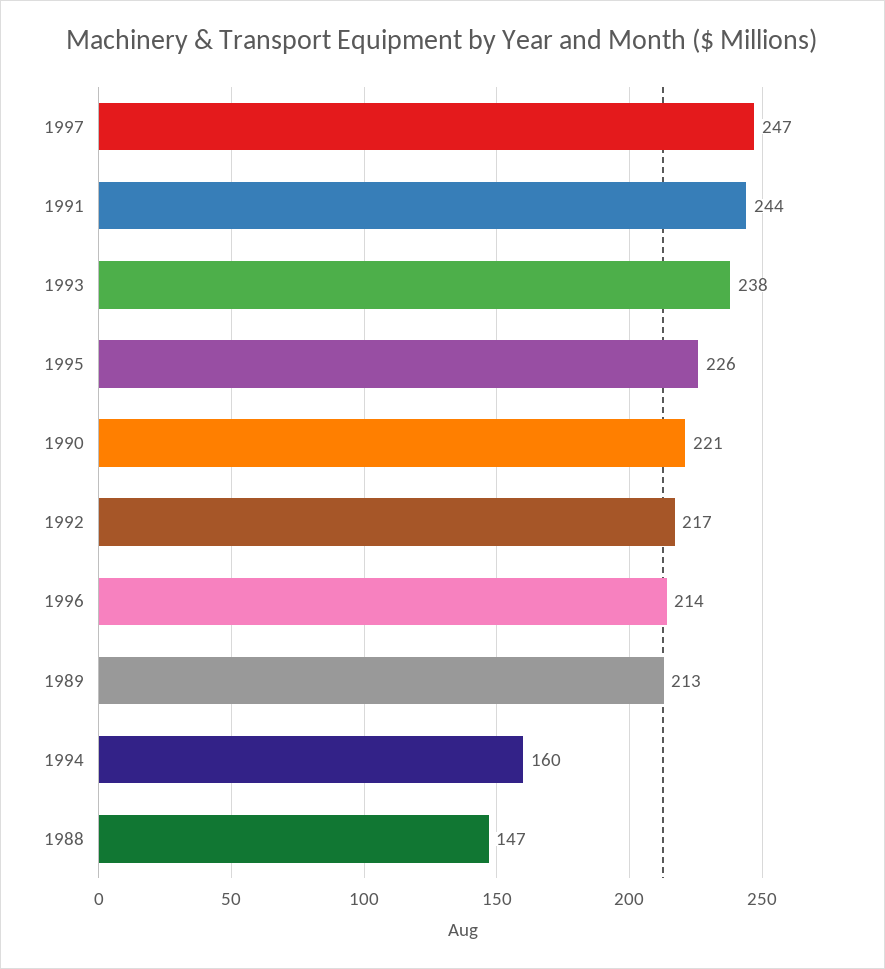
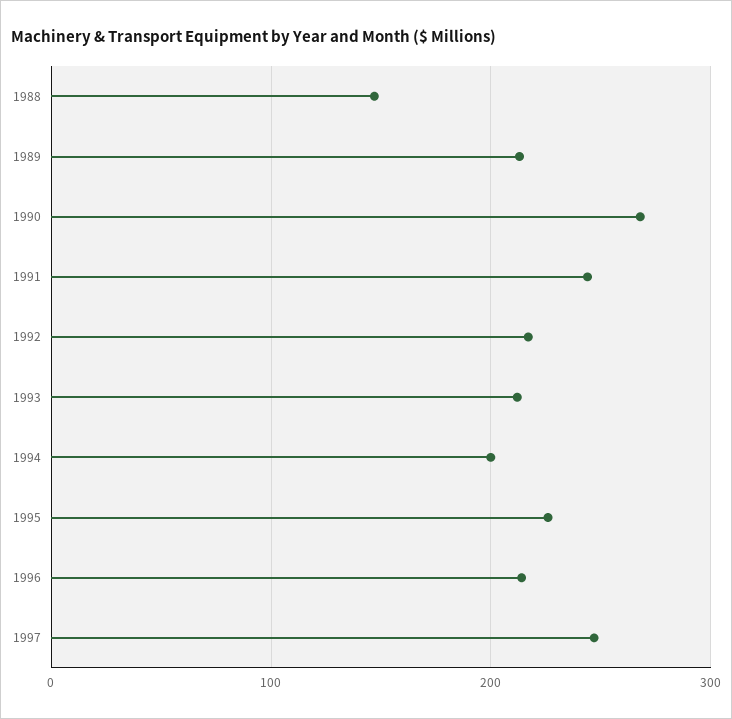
1993: 238 -> 210
1990: 221 -> 270
1994: 160 -> 200

